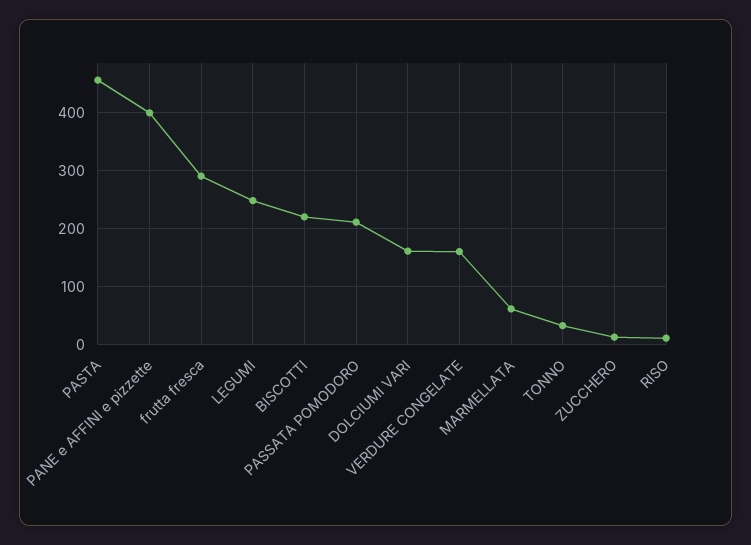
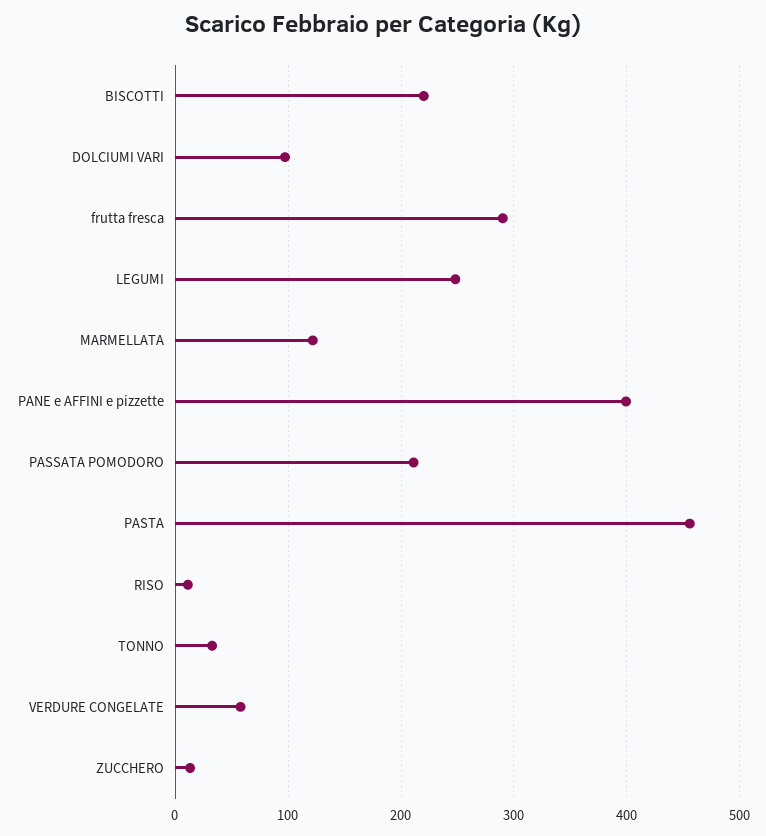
DOLCIUMI VARI: 160 -> 100
VERDURE CONGELATE: 160 -> 60
MARMELLATA: 60 -> 120

